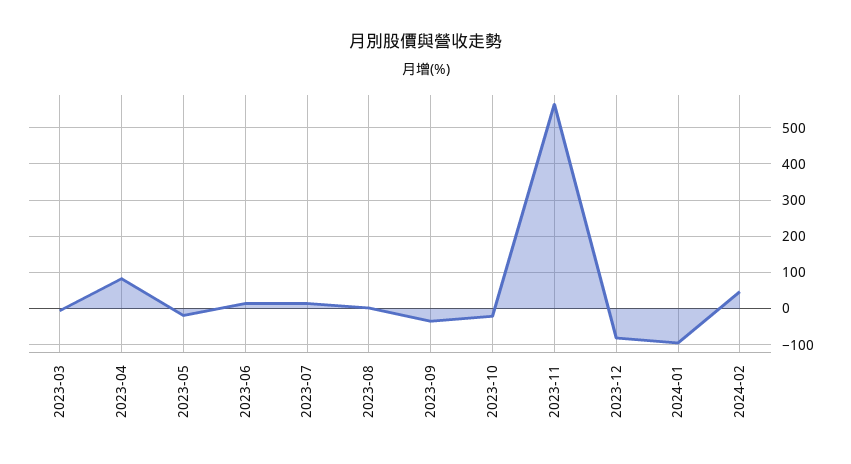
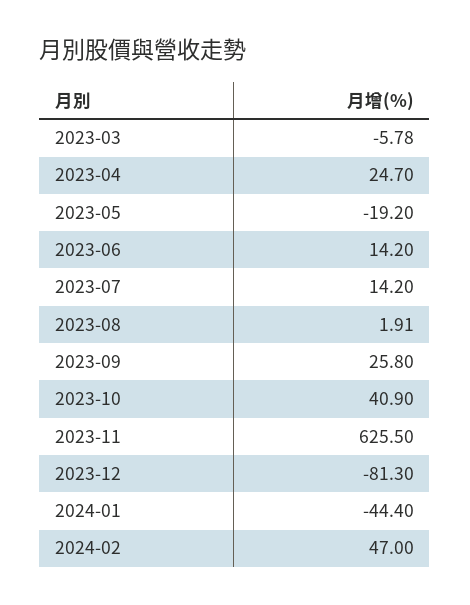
2023-04: 80 -> 24.7
2023-09: -40 -> 25.8
2023-10: -20 -> 40.9
2023-11: 560 -> 625.5
2024-01: -100 -> -44.4

